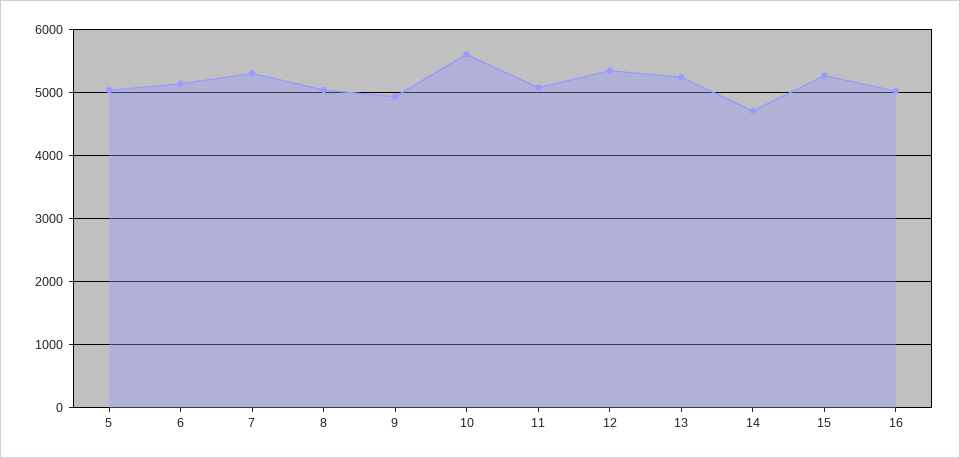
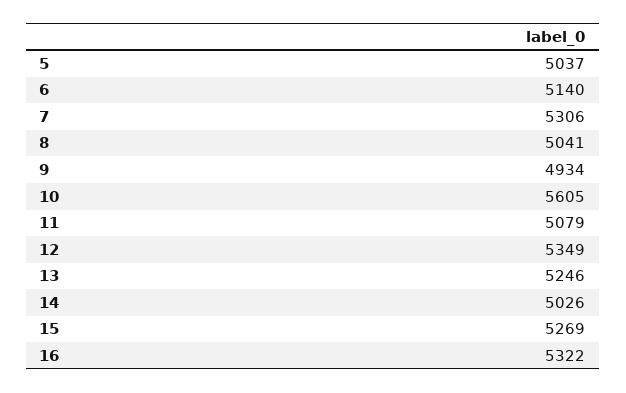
14: 4700 -> 5026
16: 5000 -> 5322

